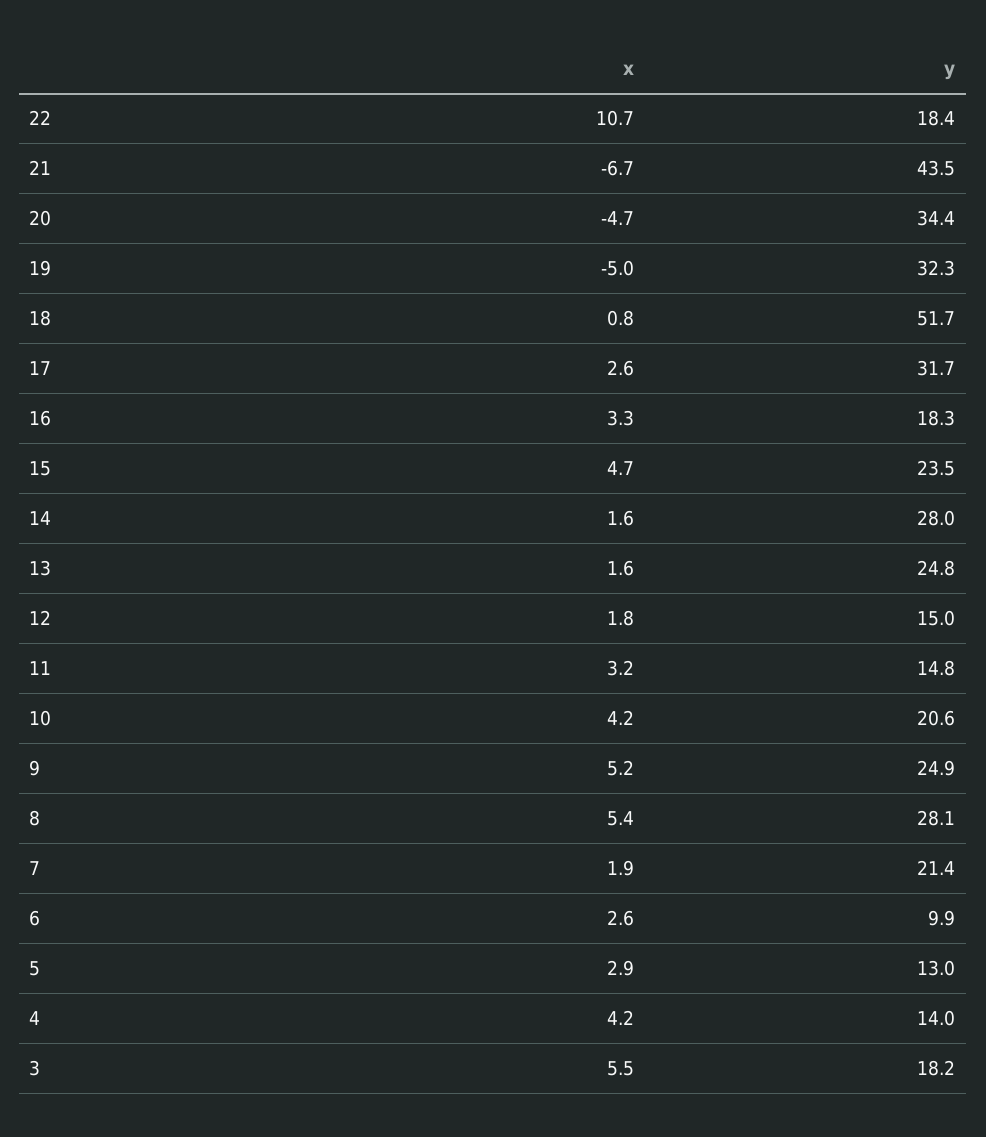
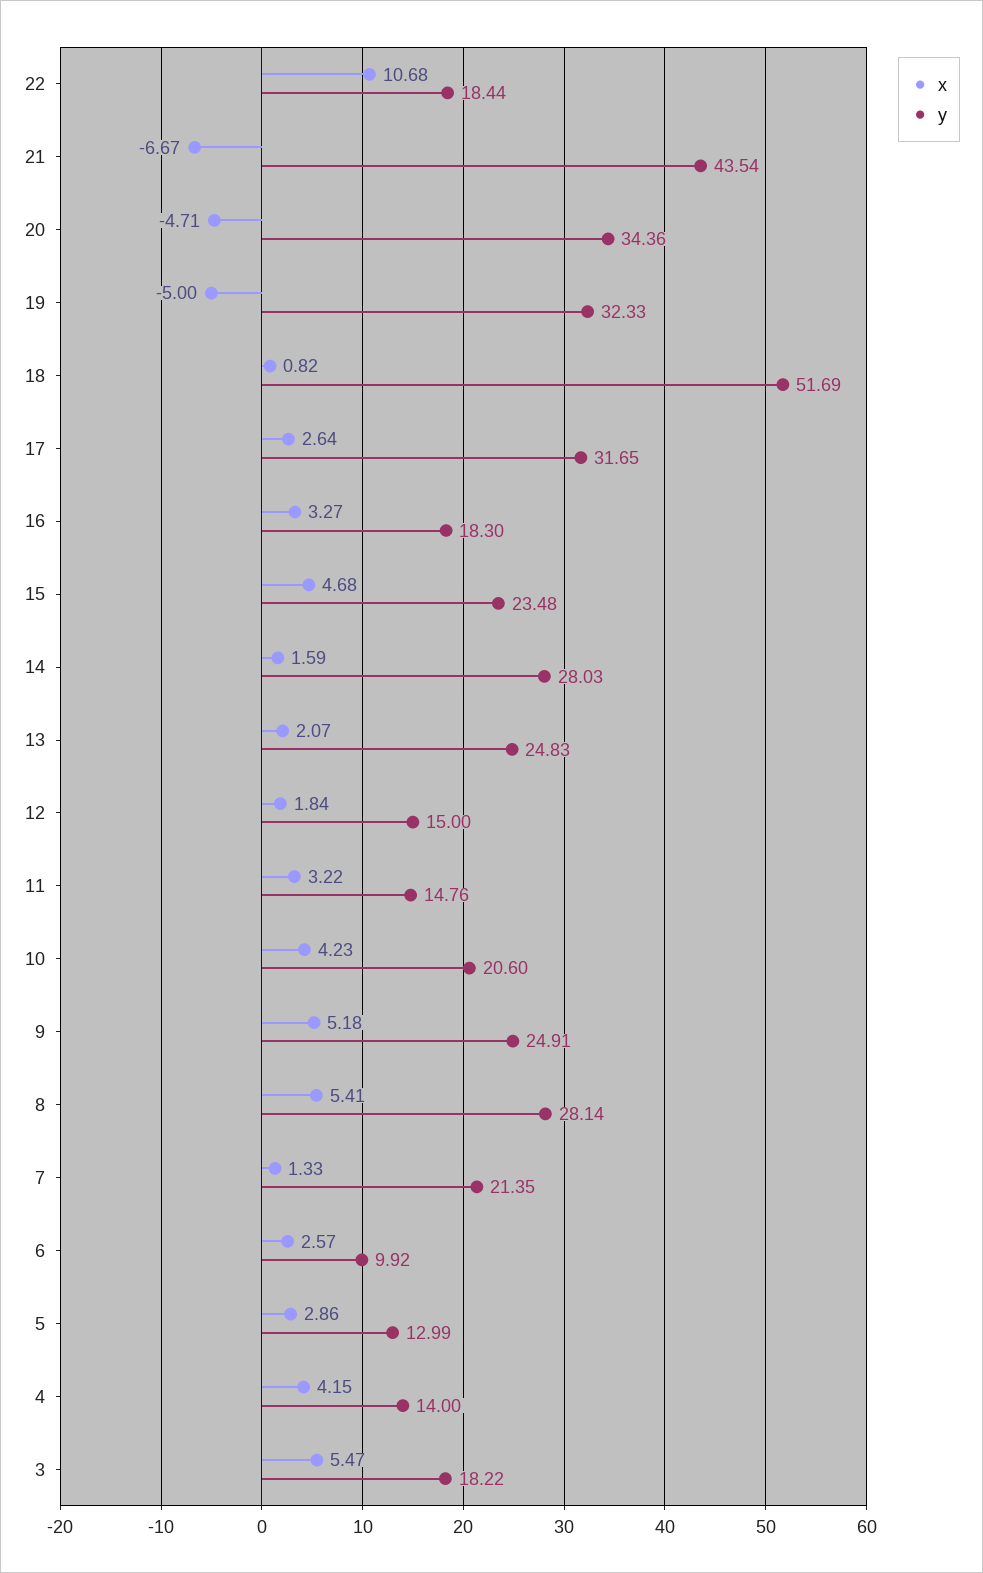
x, 13: 1.6 -> 2.07
x, 7: 1.9 -> 1.33

